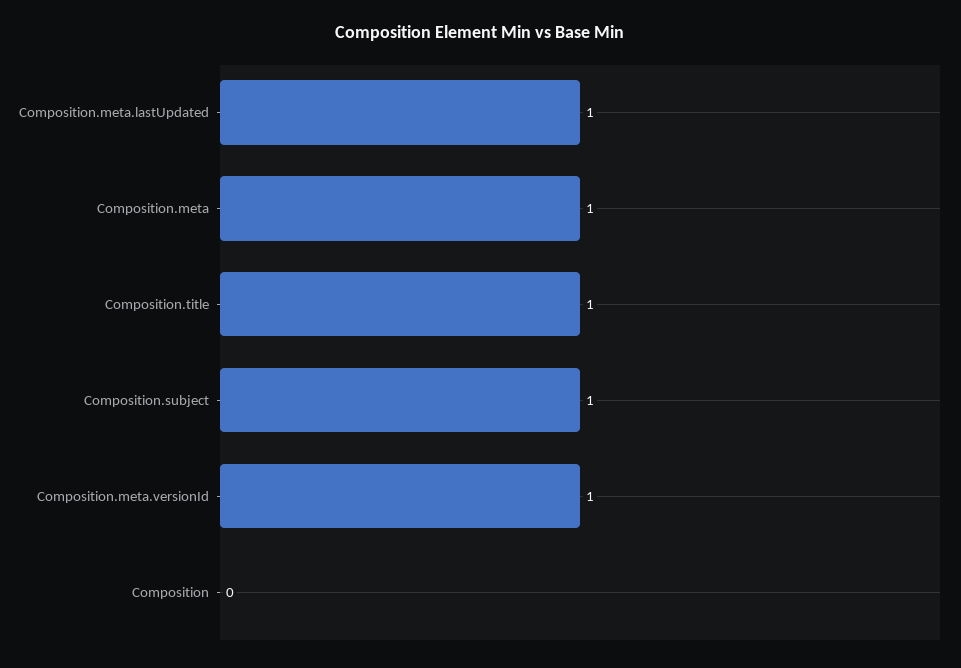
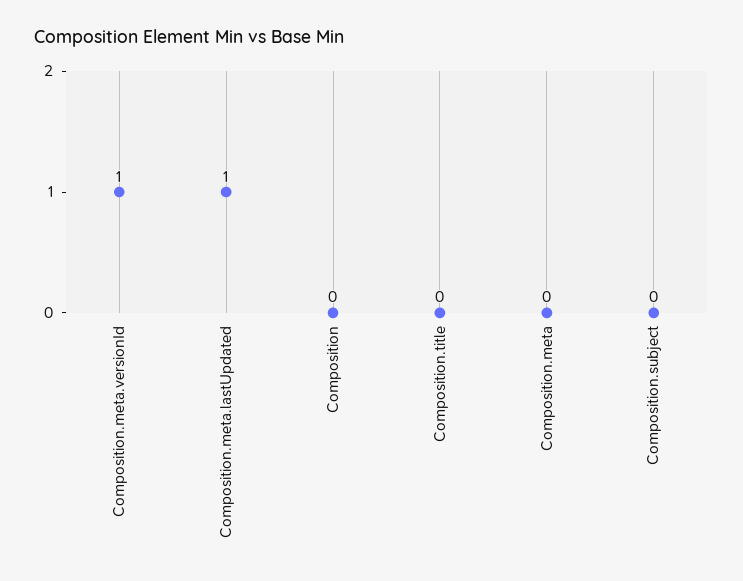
Composition.meta: 1 -> 0
Composition.title: 1 -> 0
Composition.subject: 1 -> 0

